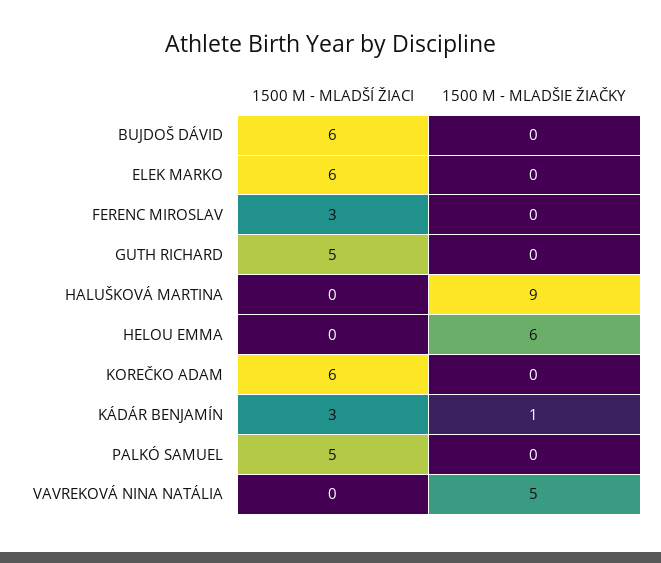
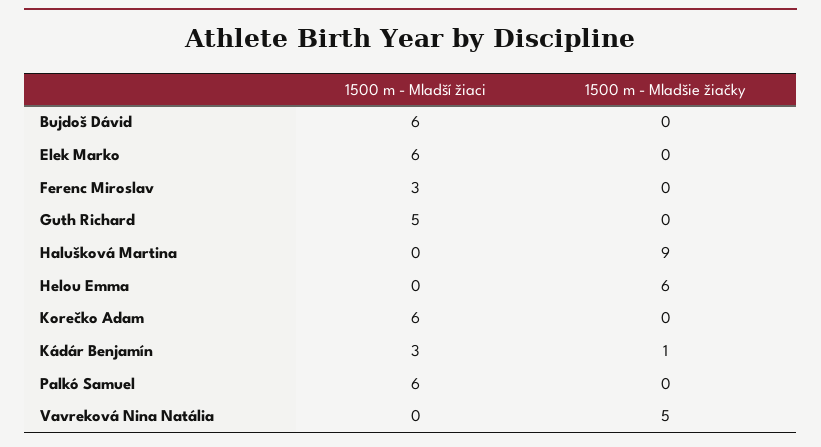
1500 M - MLADŠÍ ŽIACI, PALKÓ SAMUEL: 5 -> 6

